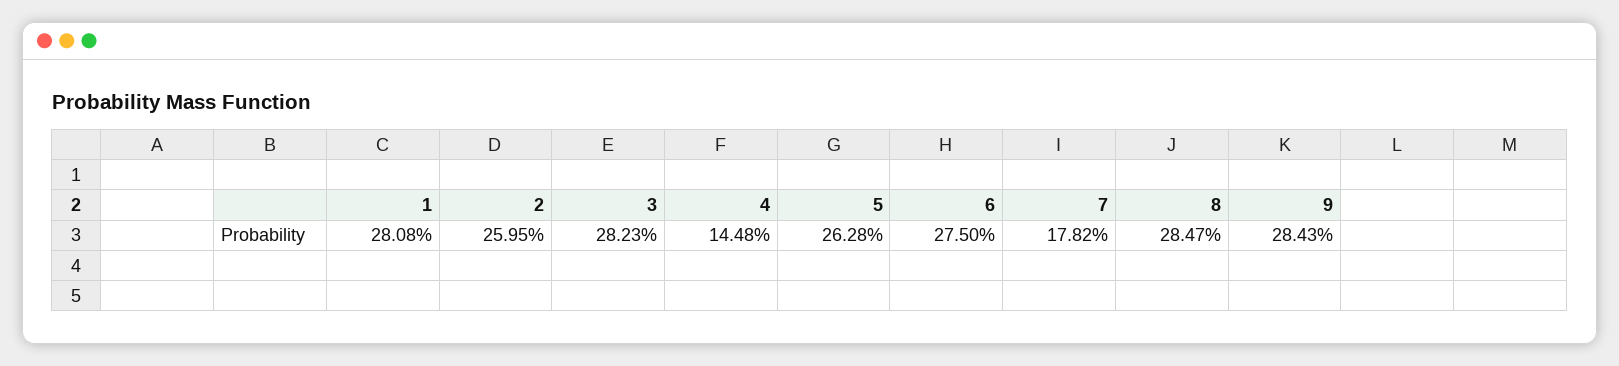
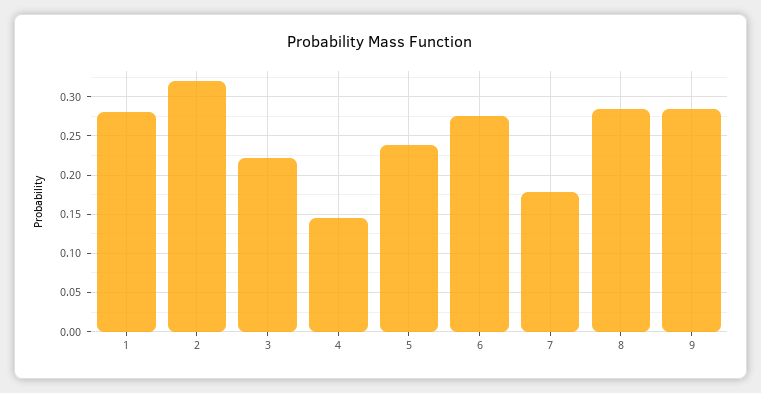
2: 0.2595 -> 0.32
3: 0.2823 -> 0.22
5: 0.2628 -> 0.24

